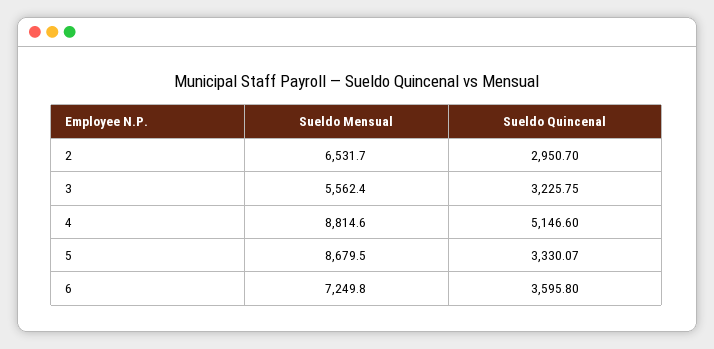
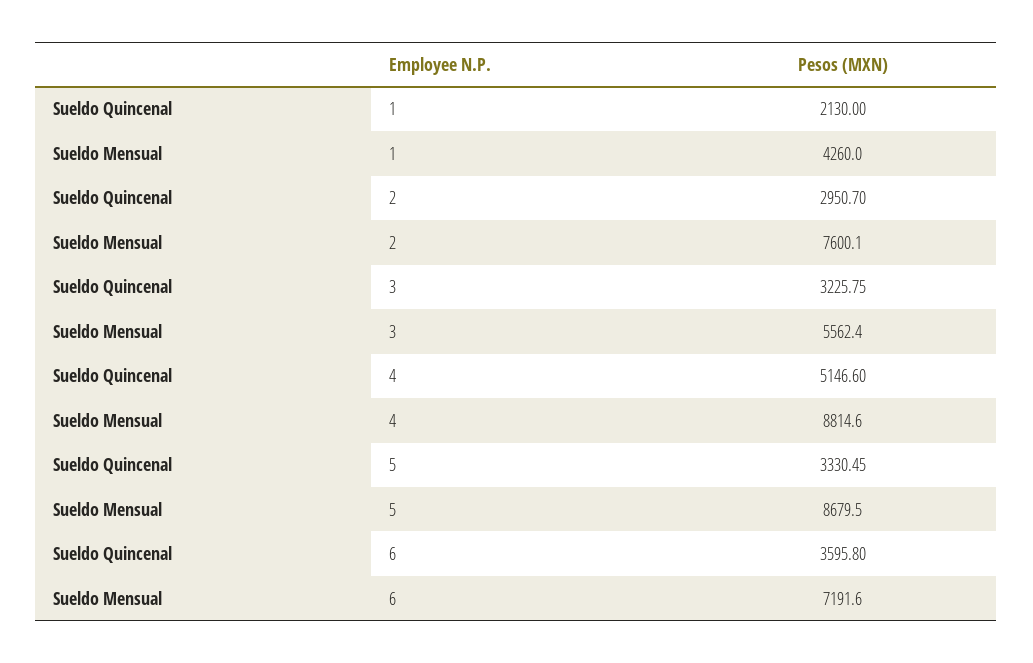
Sueldo Mensual, 2: 6531.7 -> 7600.1
Sueldo Quincenal, 5: 3330.07 -> 3330.45
Sueldo Mensual, 6: 7249.8 -> 7191.6
Sueldo Quincenal, 1: none -> 2130
Sueldo Mensual, 1: none -> 4260

